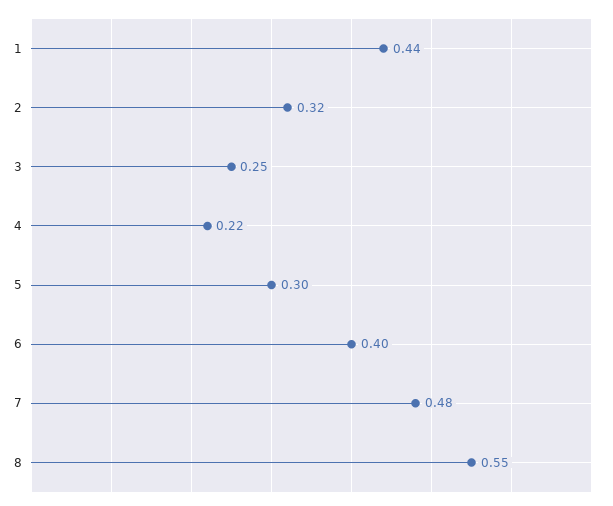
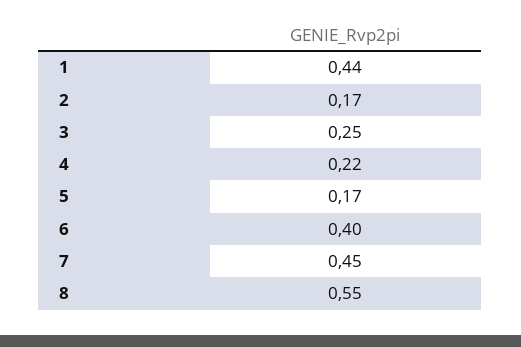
2: 0.32 -> 0.17
5: 0.3 -> 0.17
7: 0.48 -> 0.45

